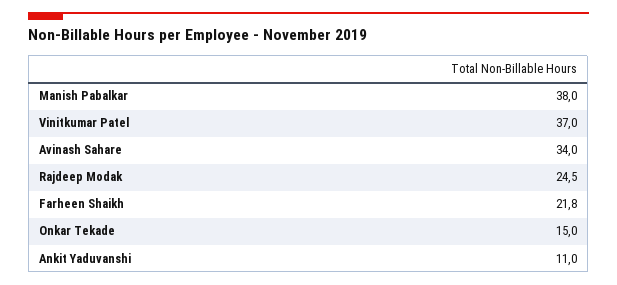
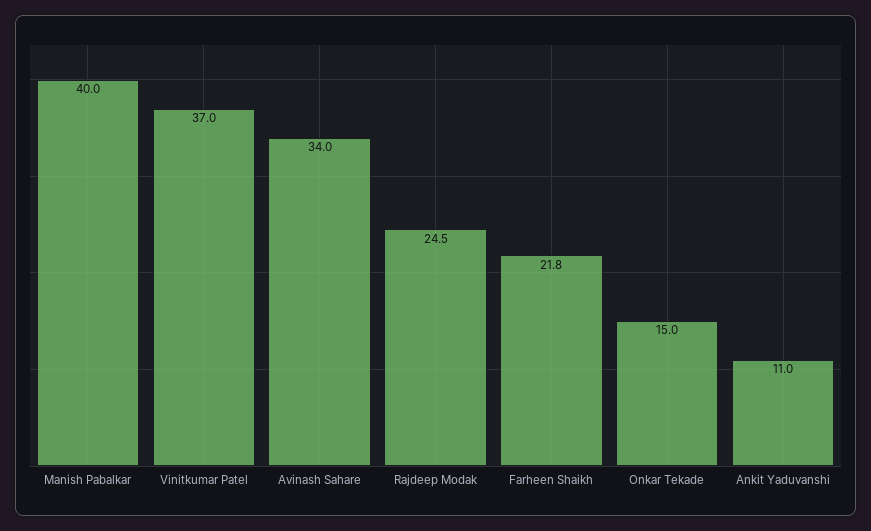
Manish Pabalkar: 38 -> 40

